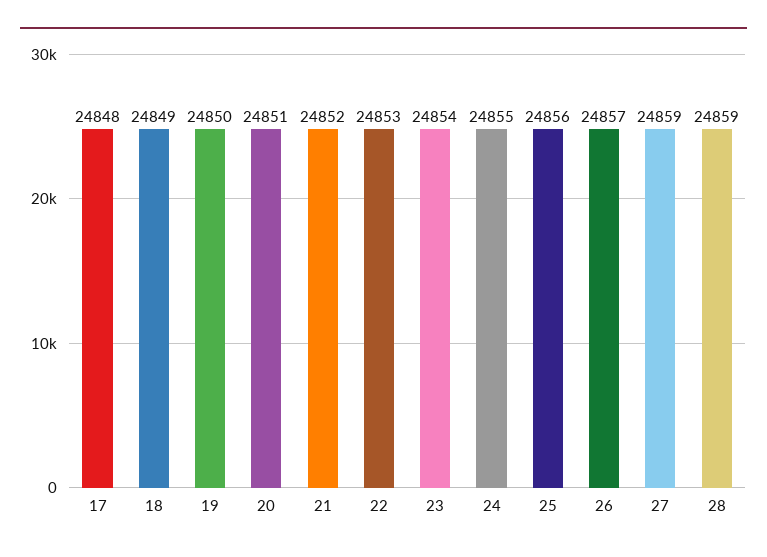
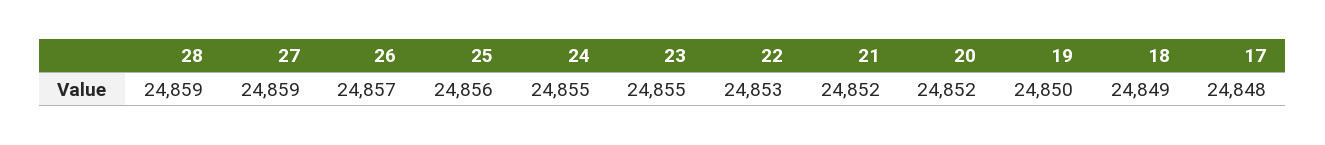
20: 24851 -> 24852
23: 24854 -> 24855

